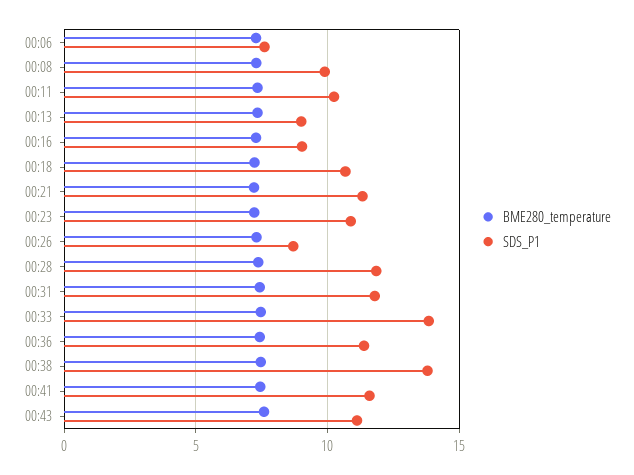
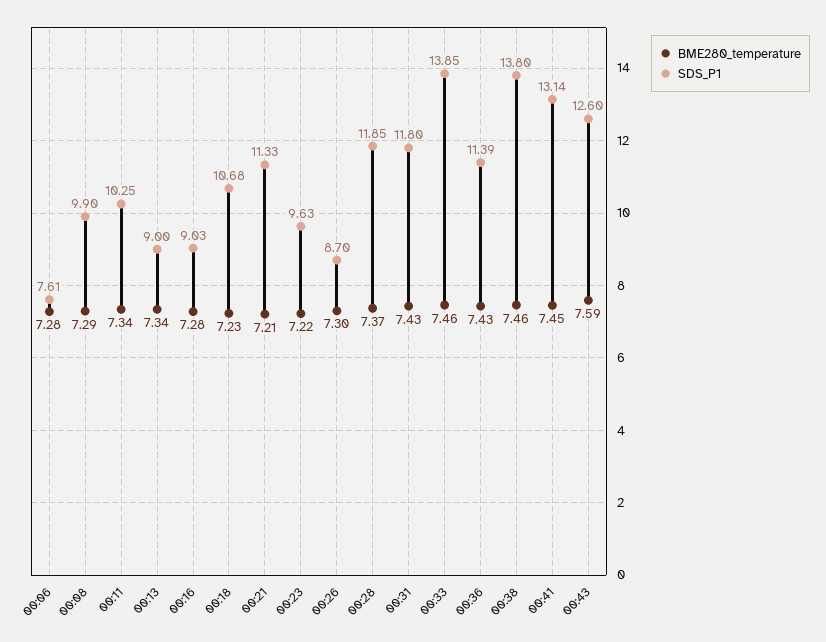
SDS_P1, 00:23: 11 -> 9.63
SDS_P1, 00:41: 11.5 -> 13.14
SDS_P1, 00:43: 11 -> 12.6

